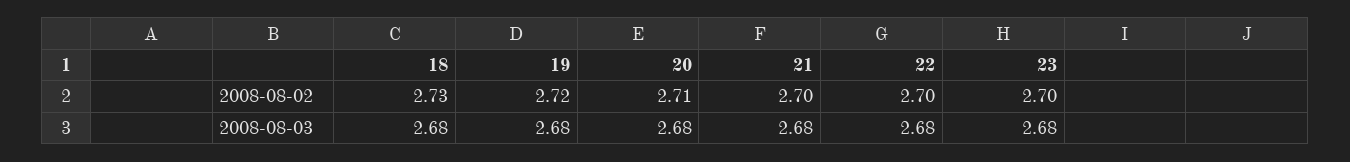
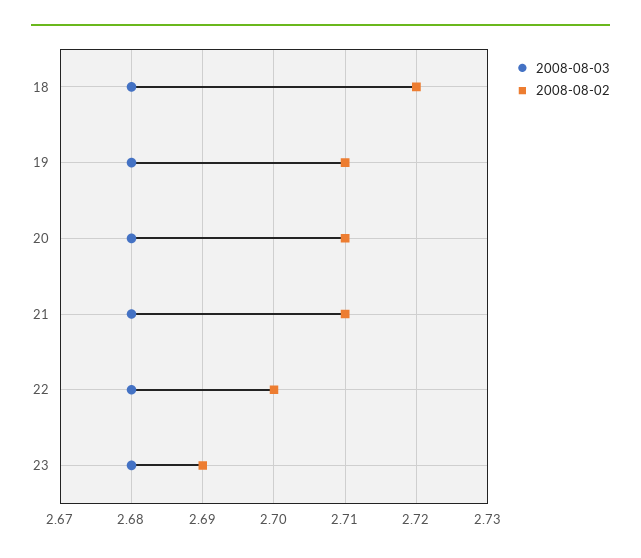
2008-08-02, 18: 2.73 -> 2.72
2008-08-02, 19: 2.72 -> 2.71
2008-08-02, 21: 2.7 -> 2.71
2008-08-02, 23: 2.7 -> 2.69

